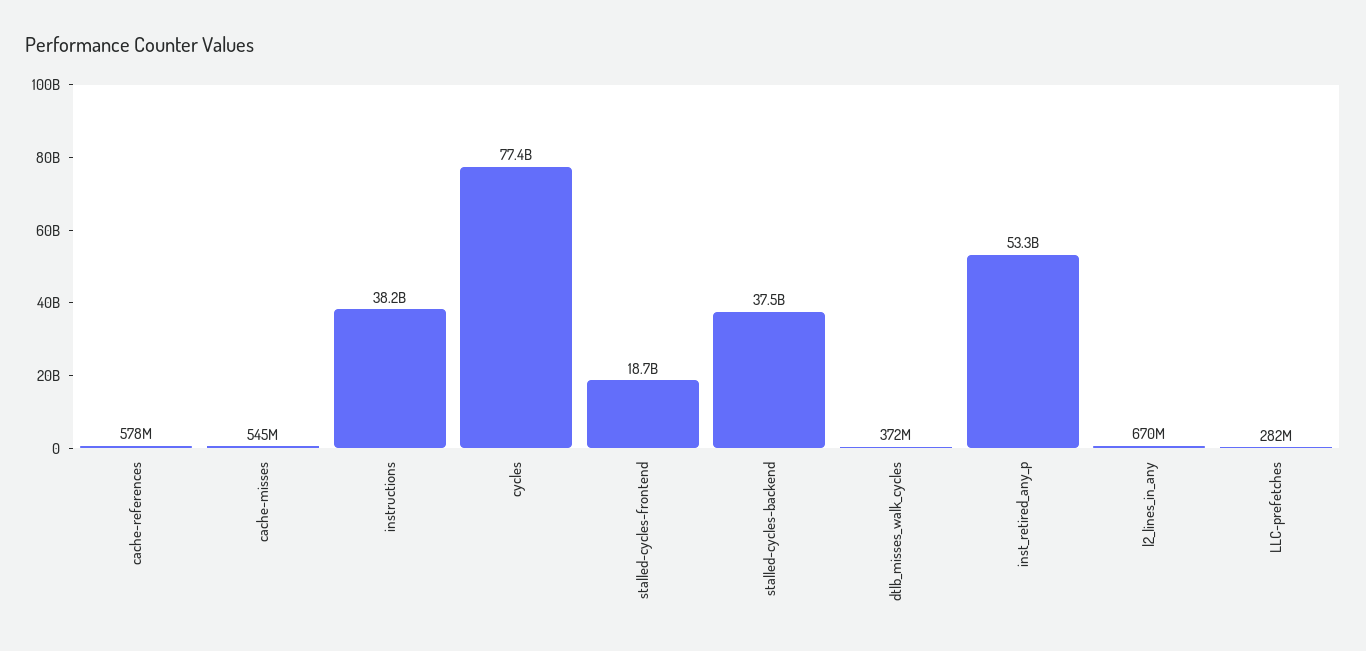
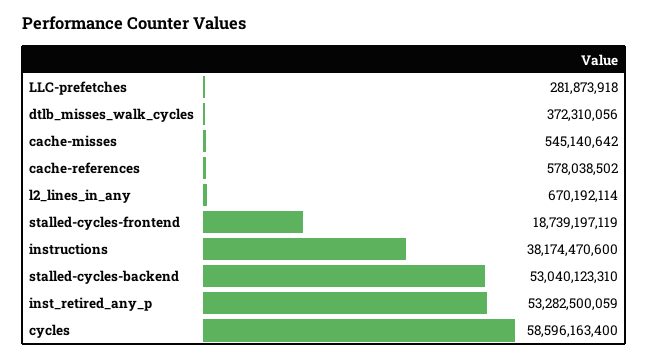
cycles: 77400000000 -> 58596163400
stalled-cycles-backend: 37500000000 -> 53040123310

